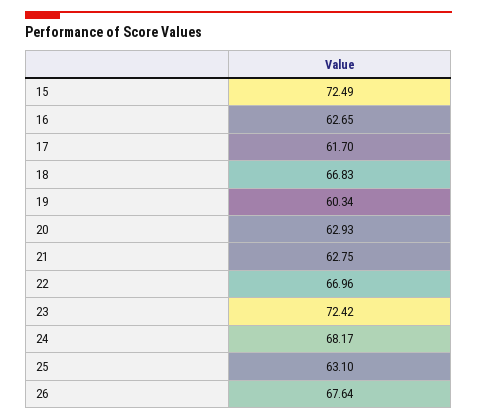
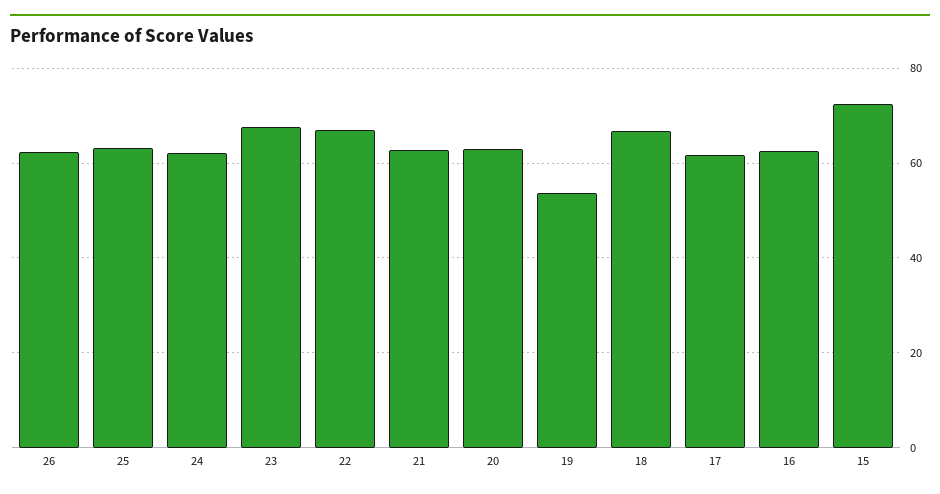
19: 60.34 -> 54
23: 72.42 -> 68
24: 68.17 -> 62
26: 67.64 -> 62

